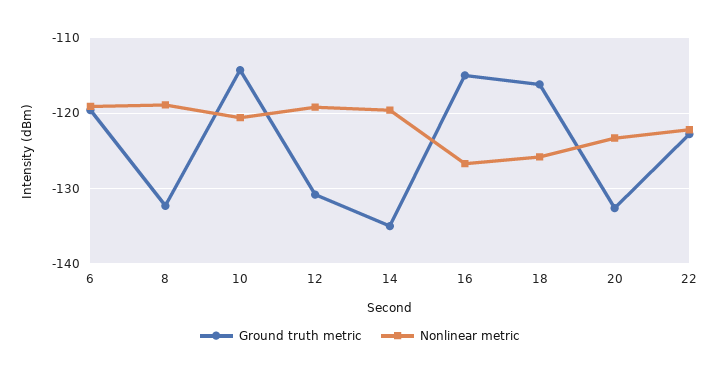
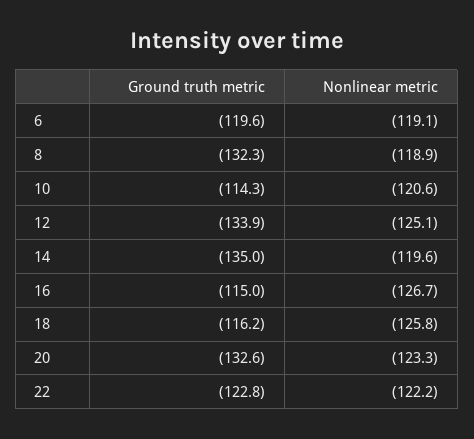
Ground truth metric, 12: -131 -> -133.9
Nonlinear metric, 12: -119 -> -125.1

